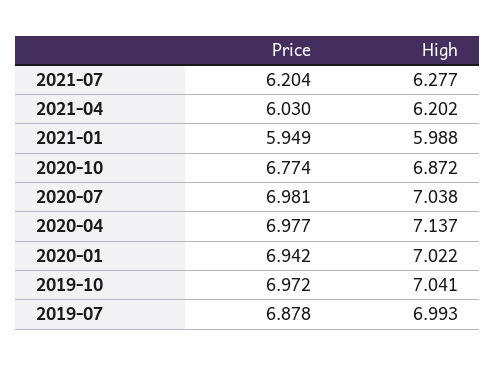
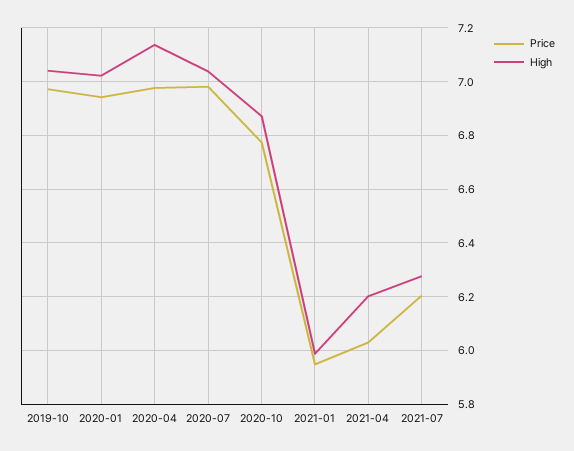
Price, 2019-07: 6.878 -> none
High, 2019-07: 6.993 -> none

